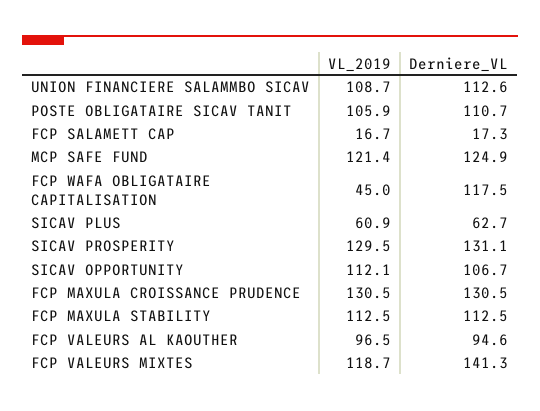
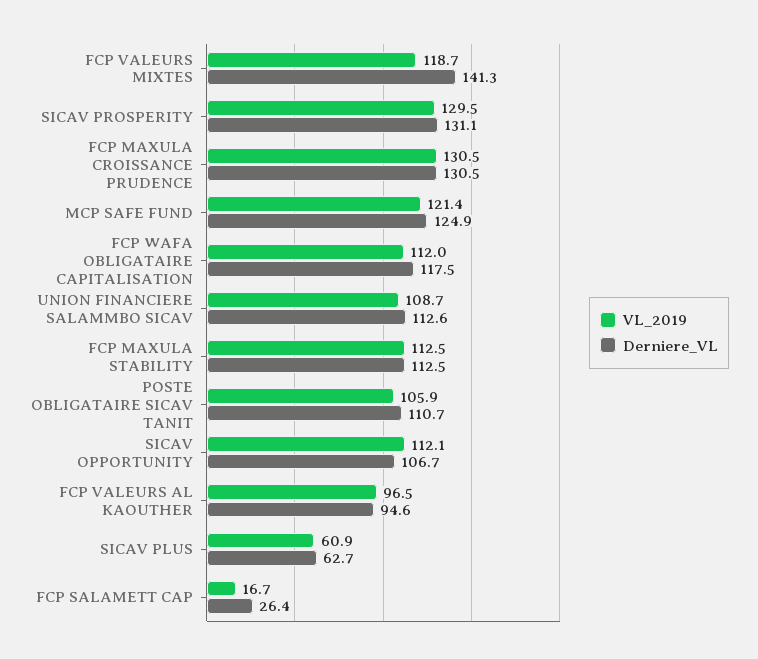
Derniere_VL, FCP SALAMETT CAP: 17.3 -> 26.4
VL_2019, FCP WAFA OBLIGATAIRE CAPITALISATION: 45 -> 112

